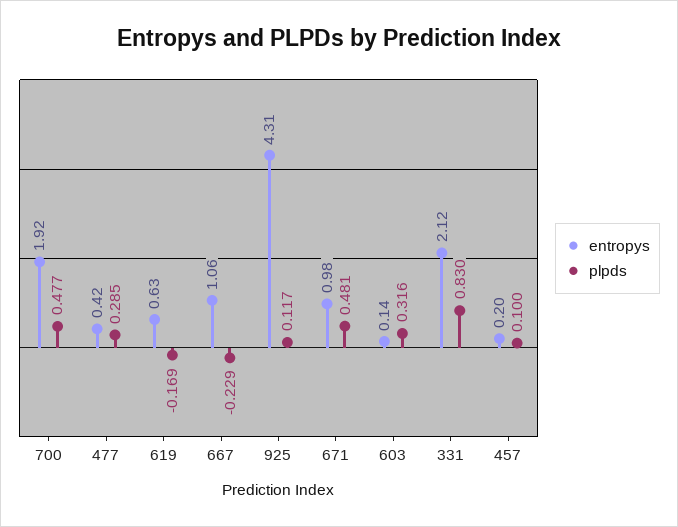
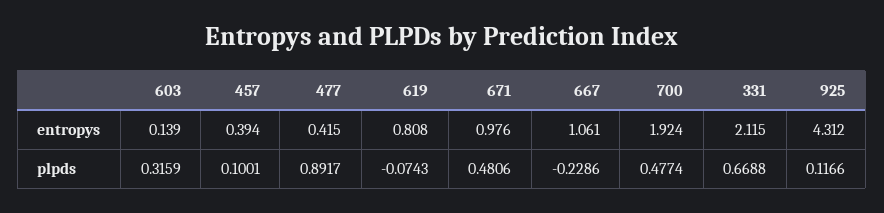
plpds, 477: 0.285 -> 0.8917
entropys, 619: 0.63 -> 0.808
plpds, 619: -0.169 -> -0.0743
plpds, 331: 0.83 -> 0.6688
entropys, 457: 0.2 -> 0.394

